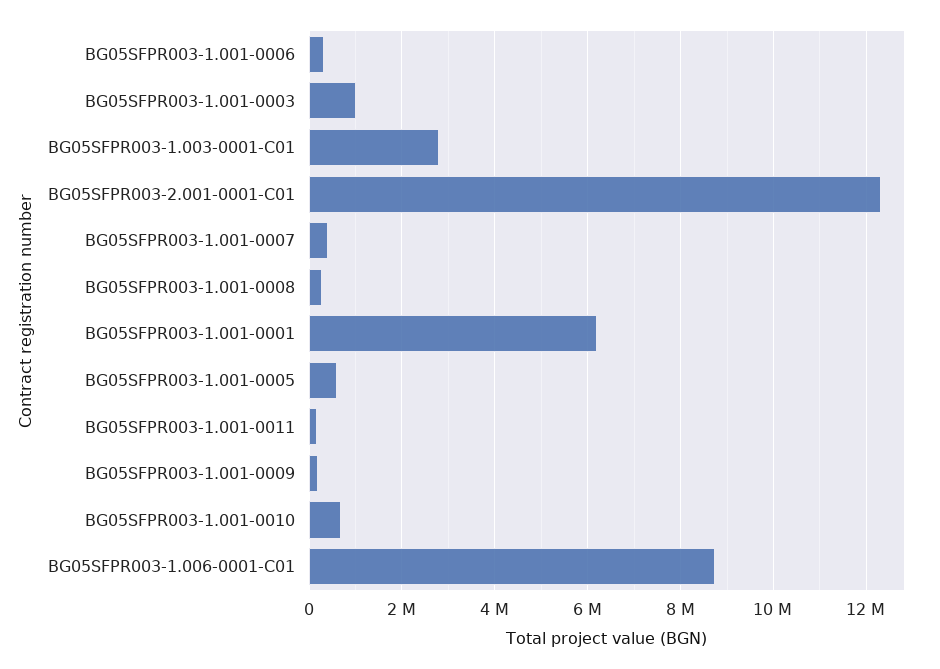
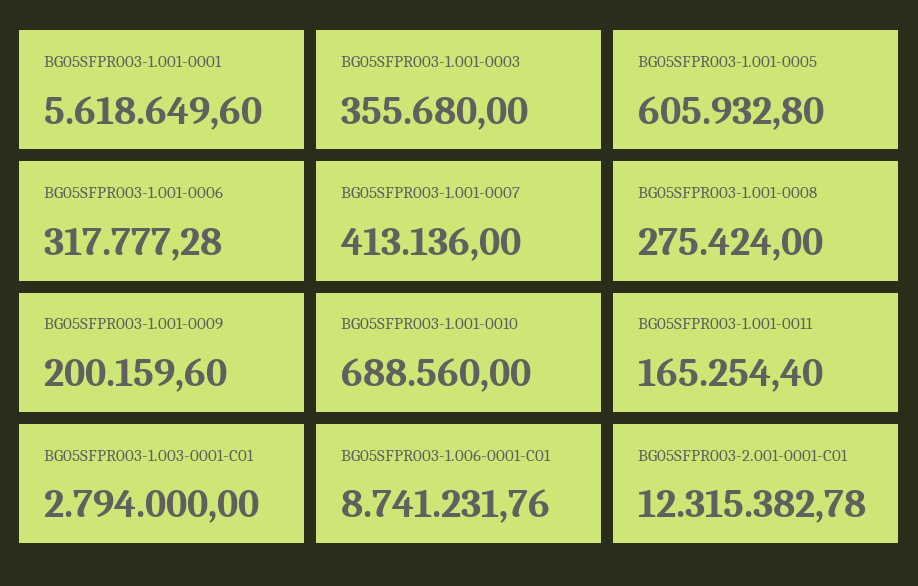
BG05SFPR003-1.001-0003: 1000000 -> 355680
BG05SFPR003-1.001-0001: 6200000 -> 5618649.6

